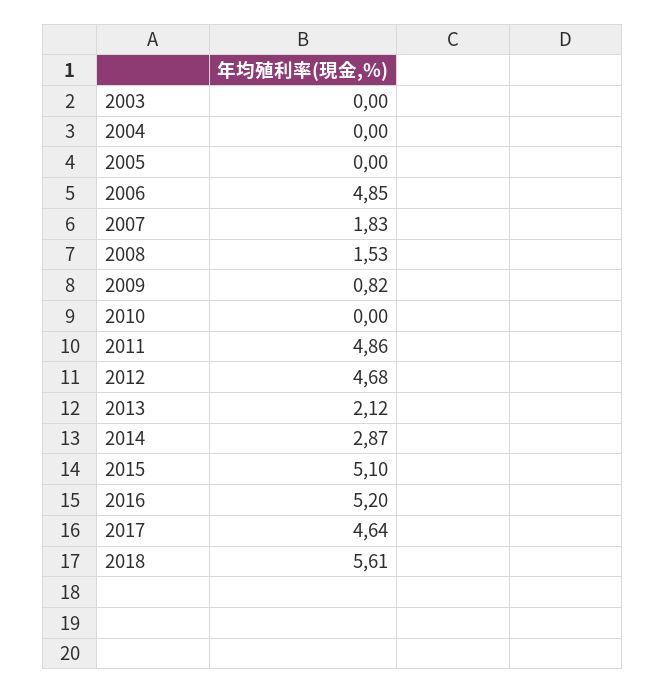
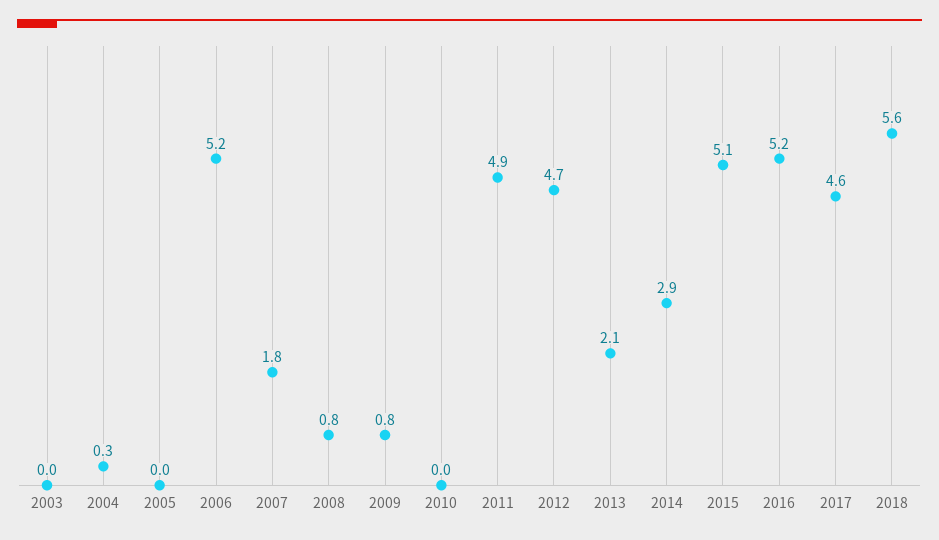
2004: 0 -> 0.3
2006: 4.85 -> 5.2
2008: 1.53 -> 0.8

